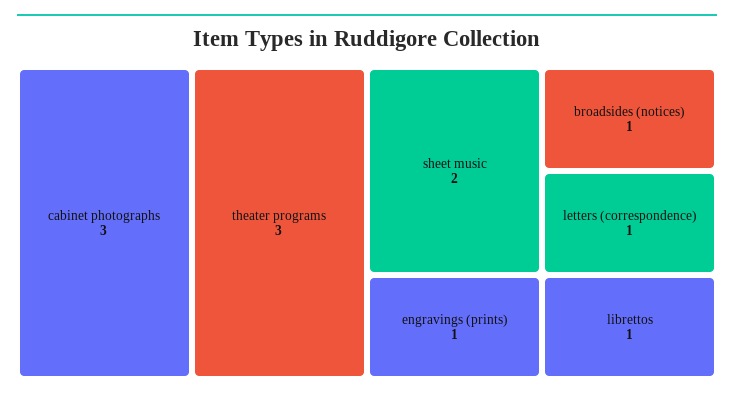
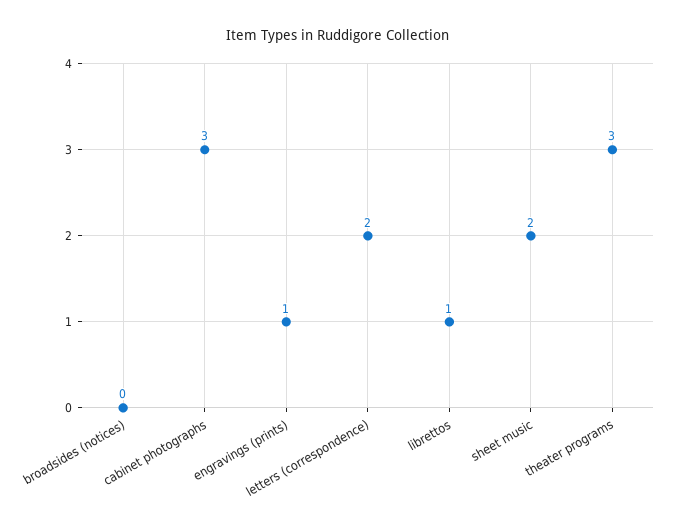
broadsides (notices): 1 -> 0
letters (correspondence): 1 -> 2

